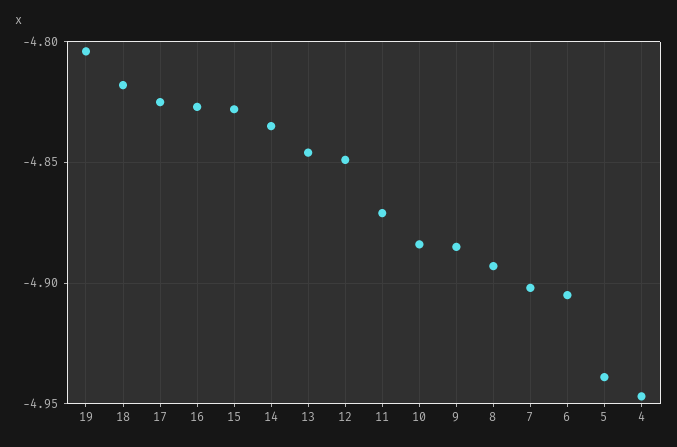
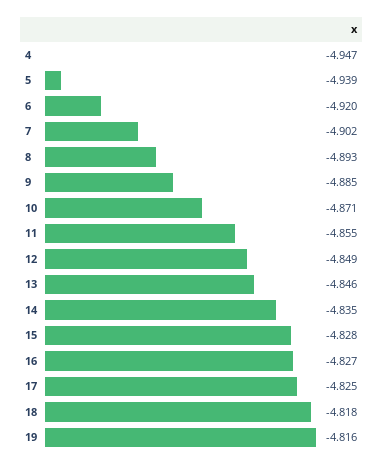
19: -4.805 -> -4.816
11: -4.87 -> -4.855
10: -4.885 -> -4.871
6: -4.905 -> -4.92

